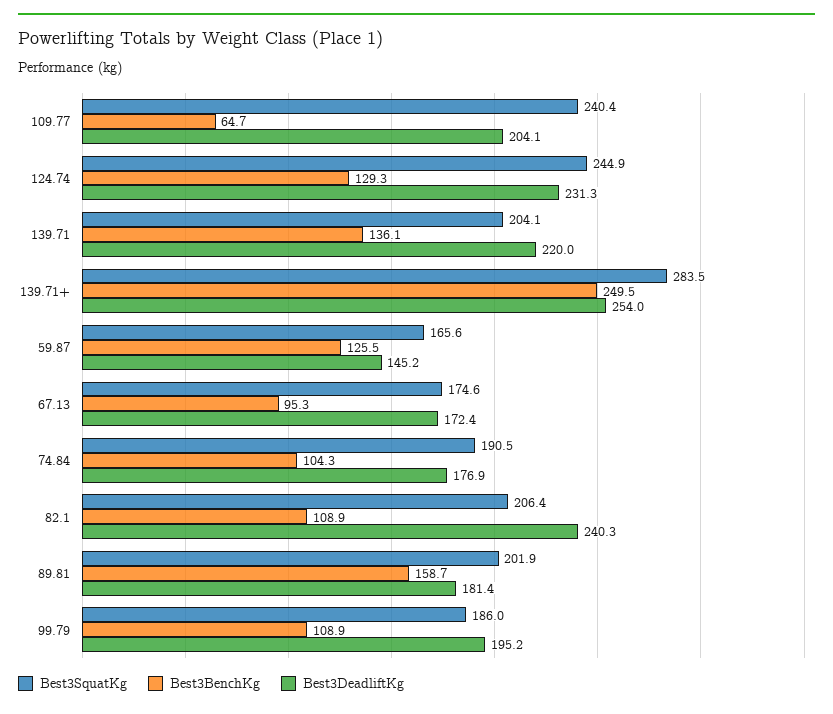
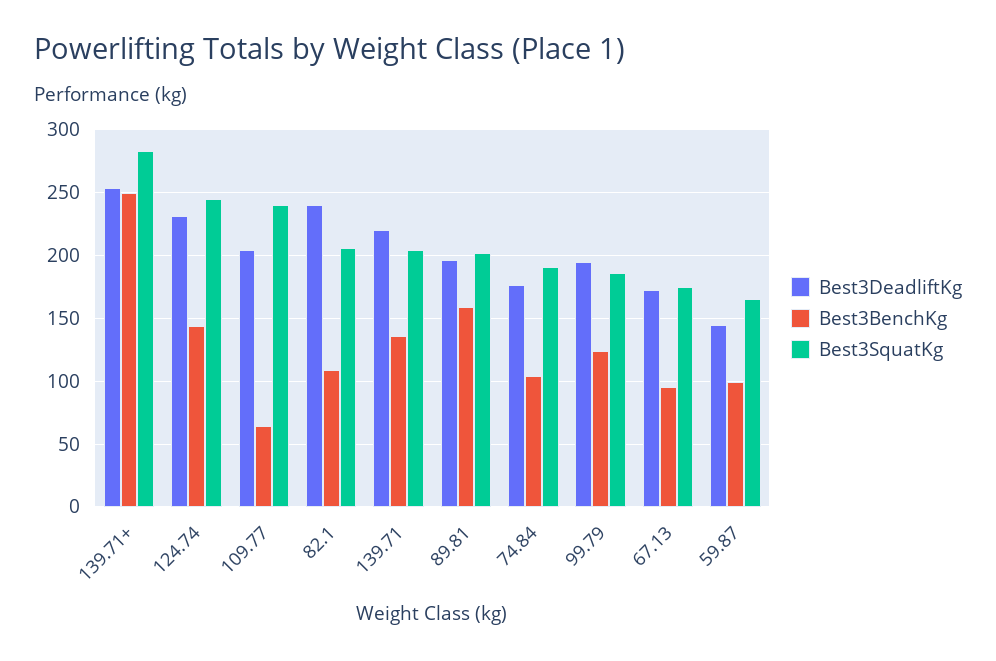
Best3BenchKg, 124.74: 129.3 -> 145
Best3BenchKg, 59.87: 125.5 -> 100
Best3DeadliftKg, 89.81: 181.4 -> 195
Best3BenchKg, 99.79: 108.9 -> 125

